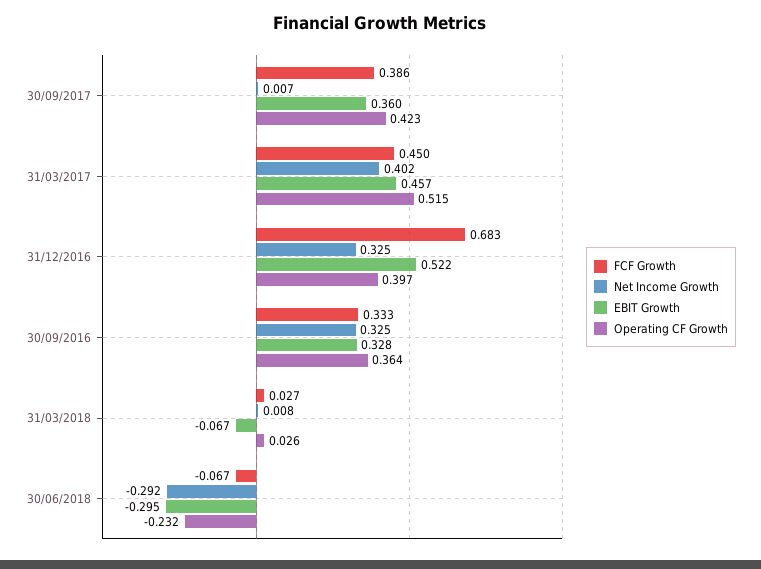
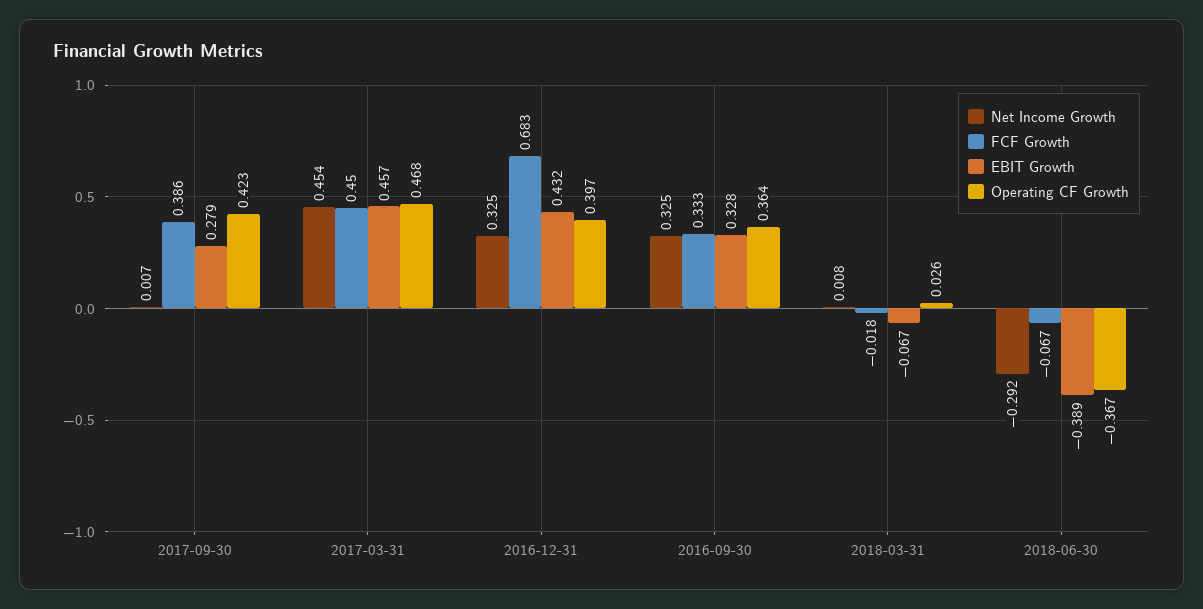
EBIT Growth, 30/09/2017: 0.36 -> 0.279
Net Income Growth, 31/03/2017: 0.402 -> 0.454
Operating CF Growth, 31/03/2017: 0.515 -> 0.468
EBIT Growth, 31/12/2016: 0.522 -> 0.432
FCF Growth, 31/03/2018: 0.027 -> -0.018
EBIT Growth, 30/06/2018: -0.295 -> -0.389
Operating CF Growth, 30/06/2018: -0.232 -> -0.367

